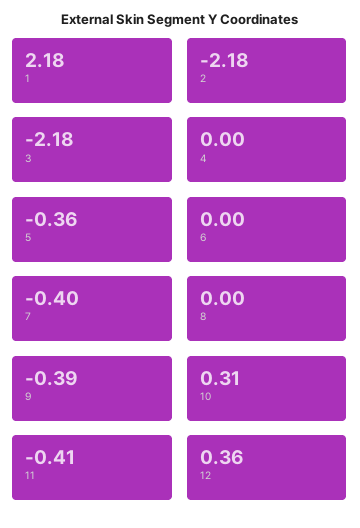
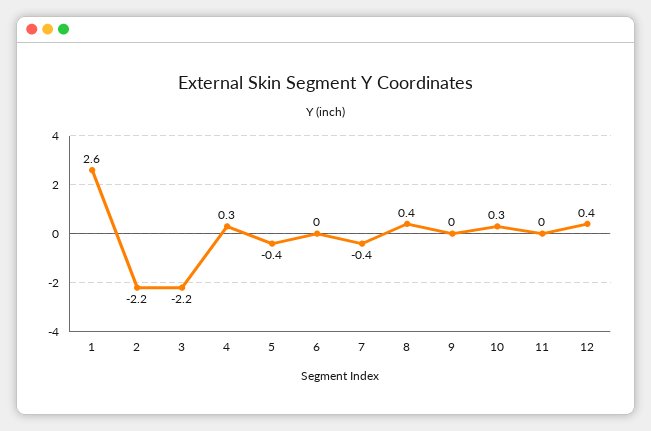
1: 2.18 -> 2.6
4: 0 -> 0.3
8: 0 -> 0.4
9: -0.39 -> 0
11: -0.41 -> 0

